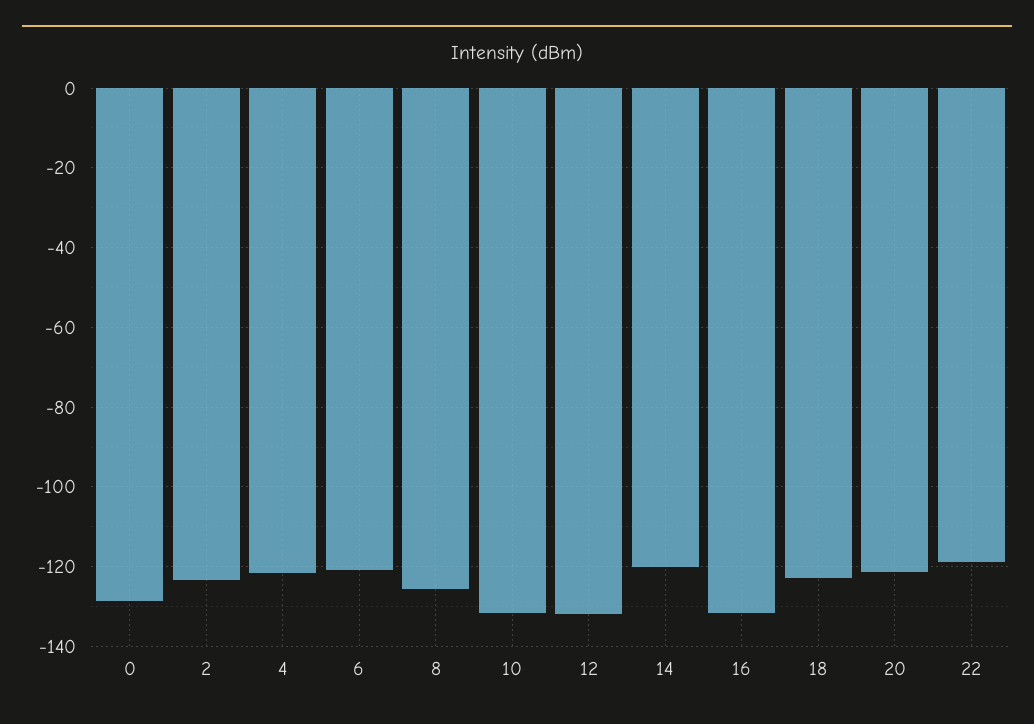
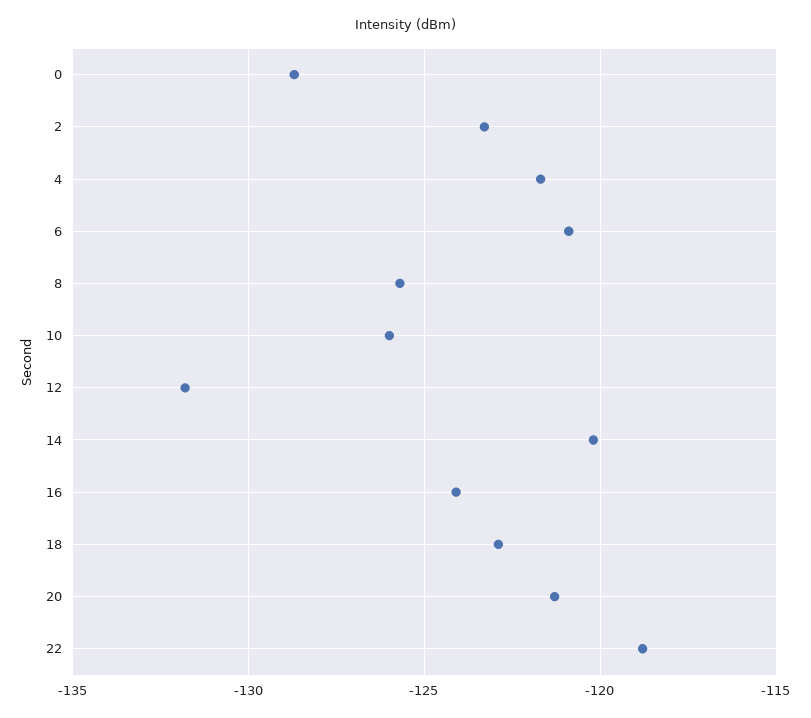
10: -132 -> -126
16: -132 -> -124

